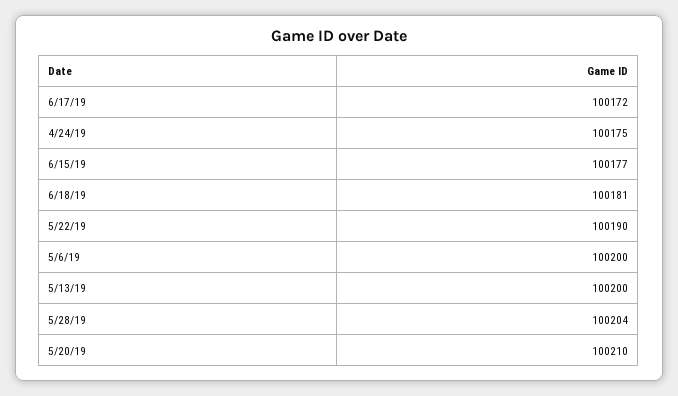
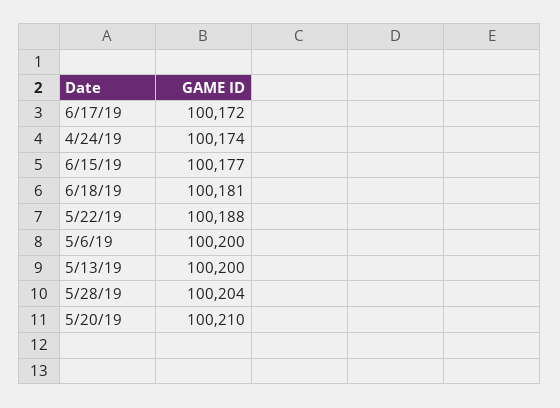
4/24/19: 100175 -> 100174
5/22/19: 100190 -> 100188

